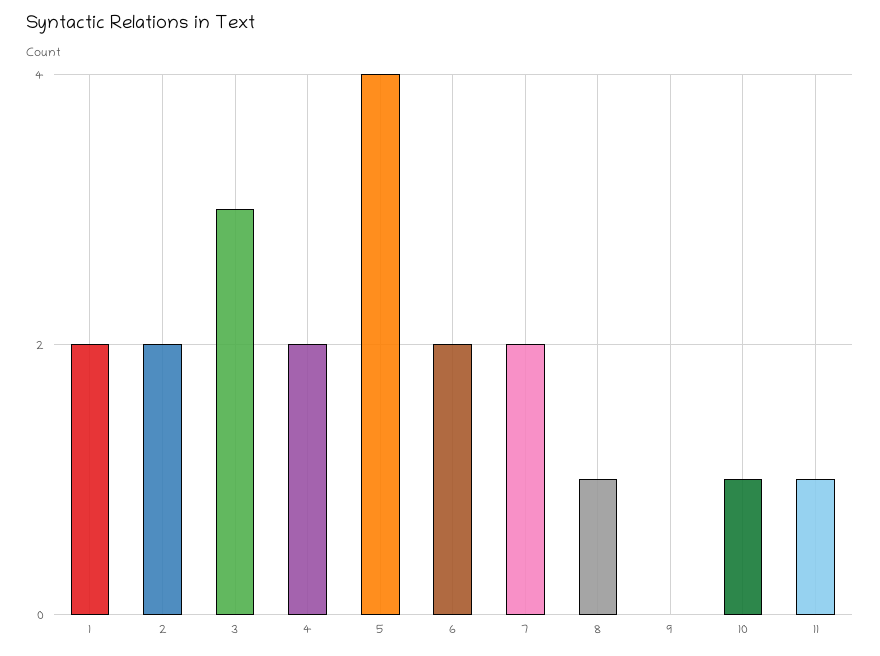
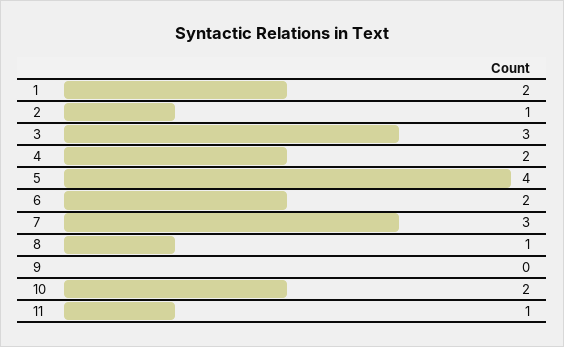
2: 2 -> 1
7: 2 -> 3
10: 1 -> 2

